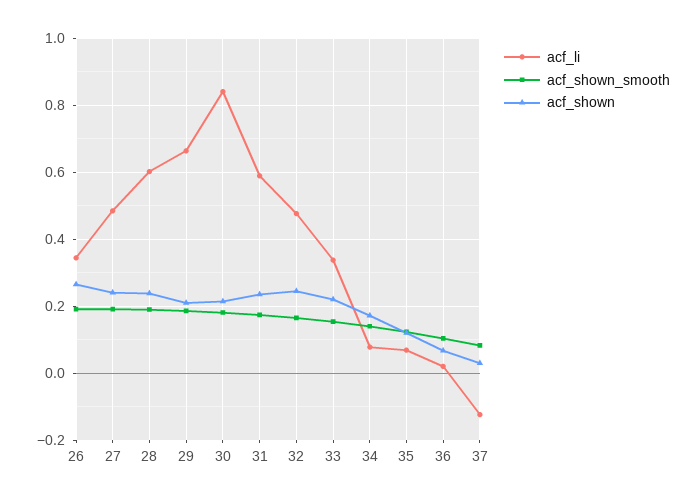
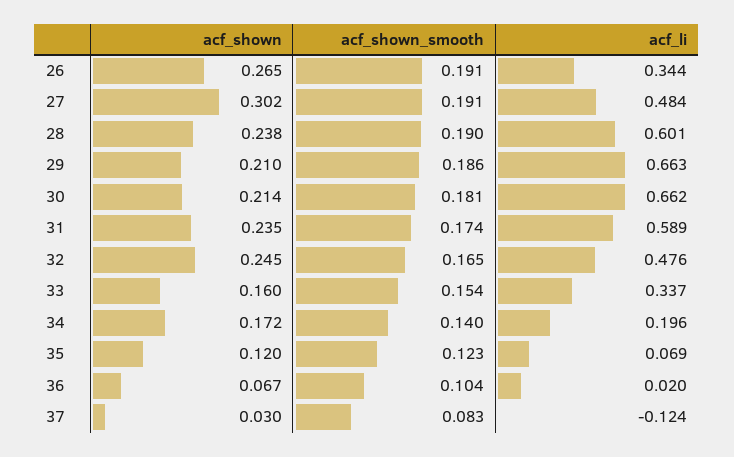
acf_shown, 27: 0.24 -> 0.302
acf_li, 30: 0.84 -> 0.662
acf_shown, 33: 0.22 -> 0.16
acf_li, 34: 0.08 -> 0.196

